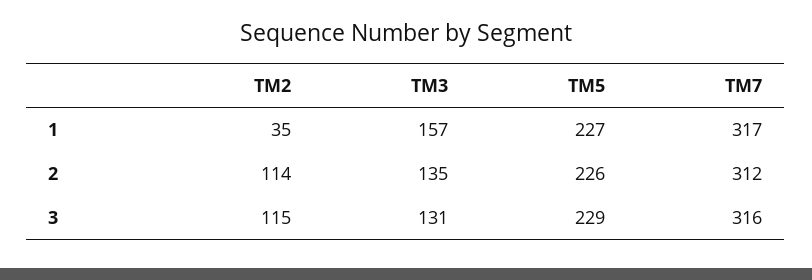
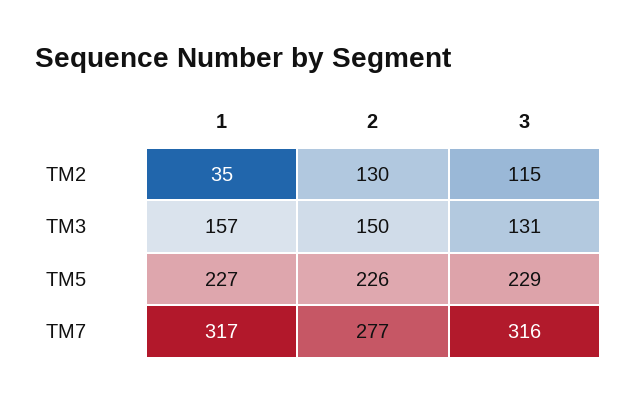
TM2, 2: 114 -> 130
TM3, 2: 135 -> 150
TM7, 2: 312 -> 277

